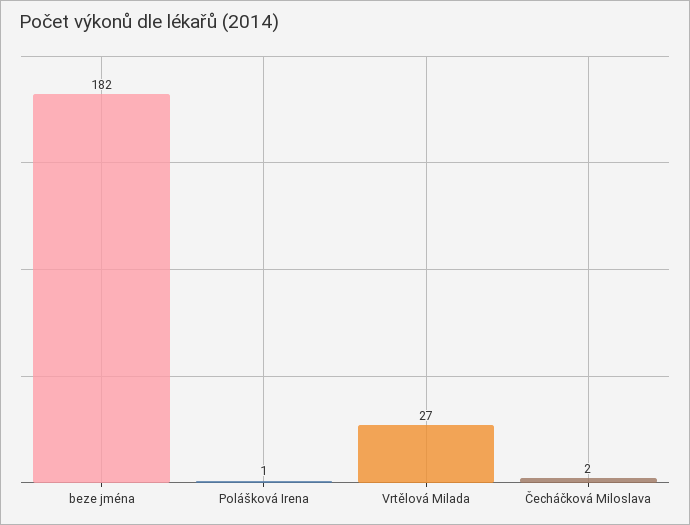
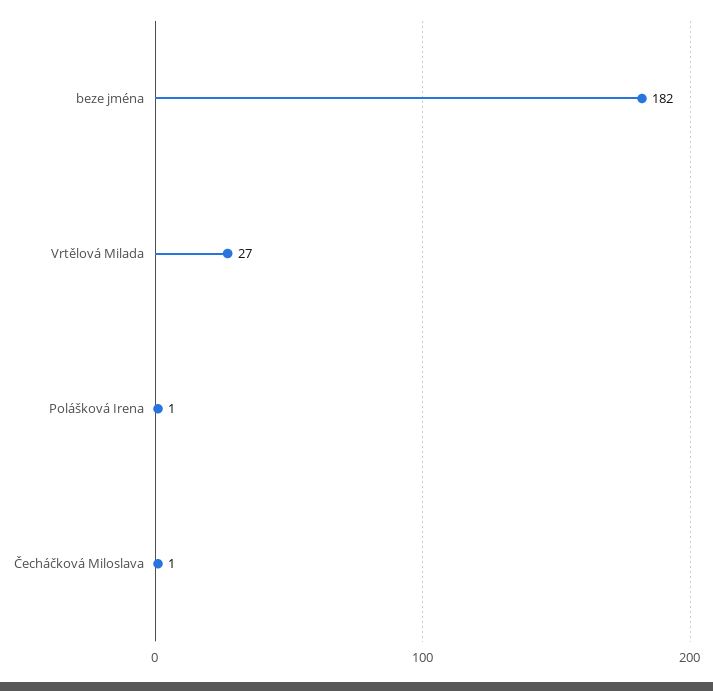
Čecháčková Miloslava: 2 -> 1

